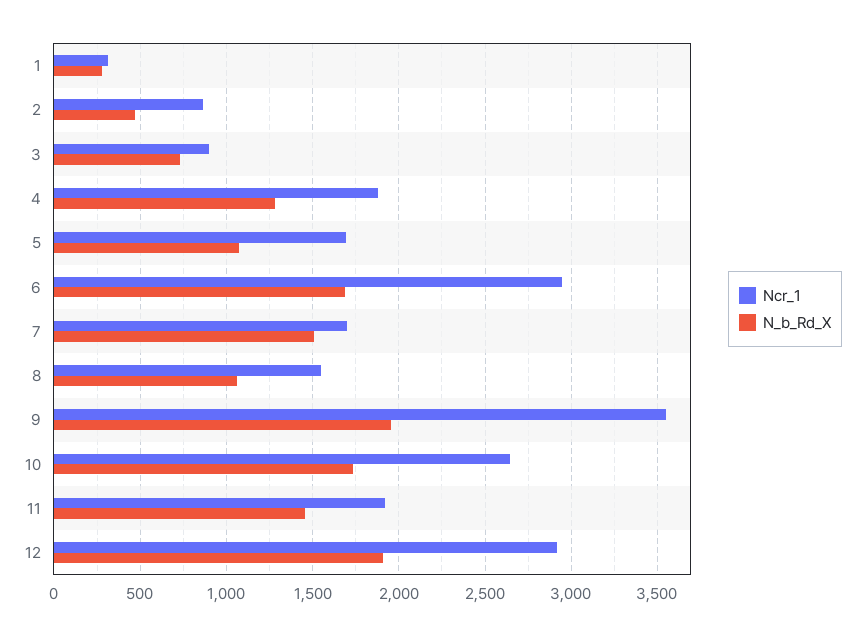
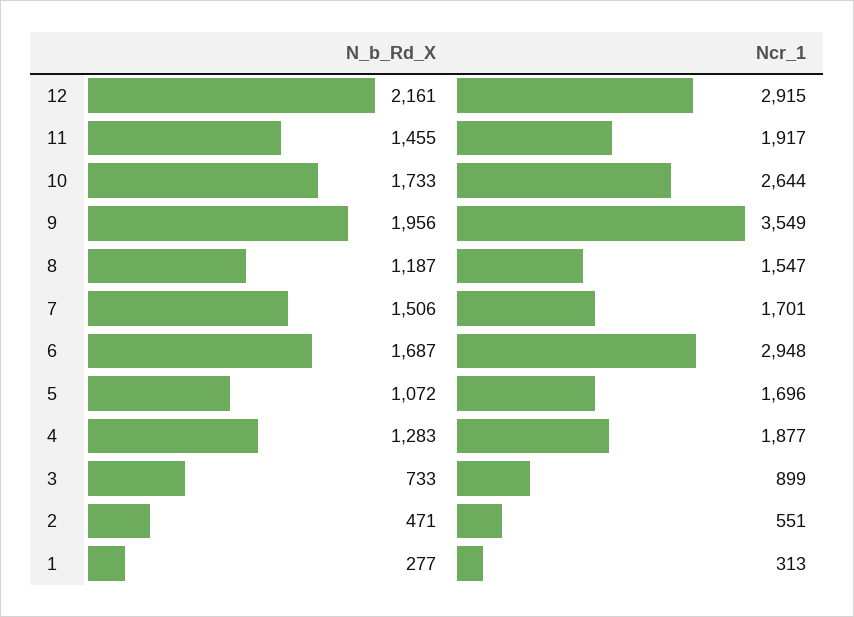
Ncr_1, 2: 850 -> 551
N_b_Rd_X, 8: 1050 -> 1187
N_b_Rd_X, 12: 1900 -> 2161

